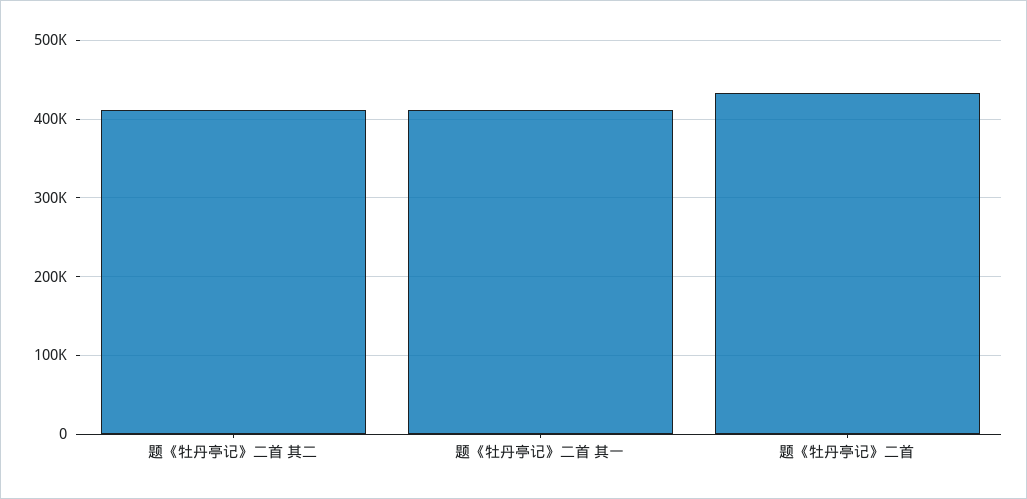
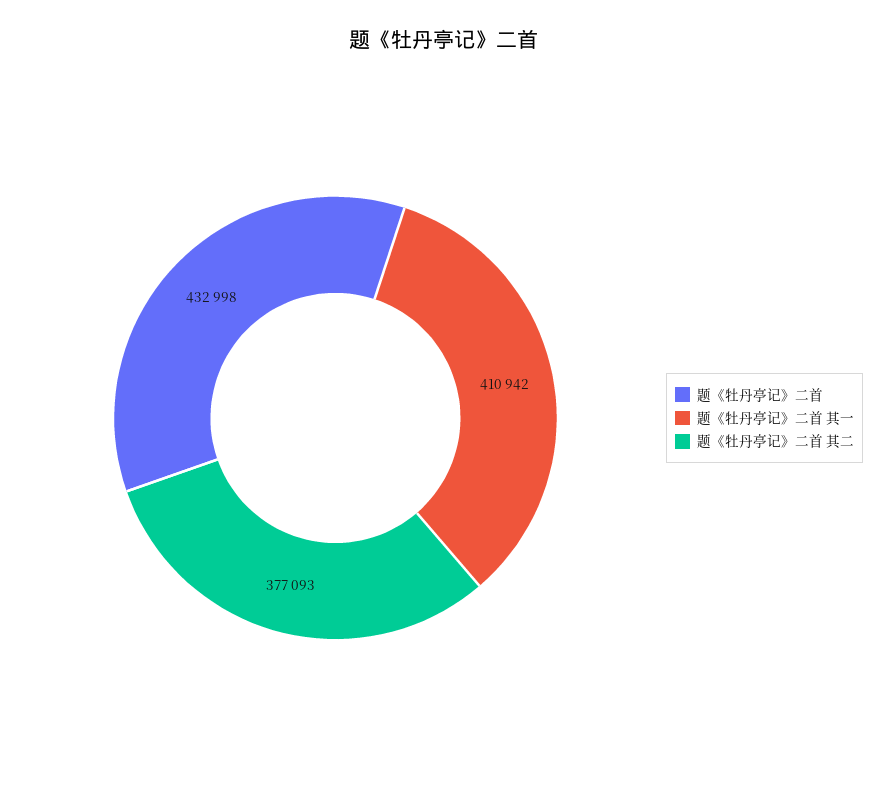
题《牡丹亭记》二首 其二: 410000 -> 377093

